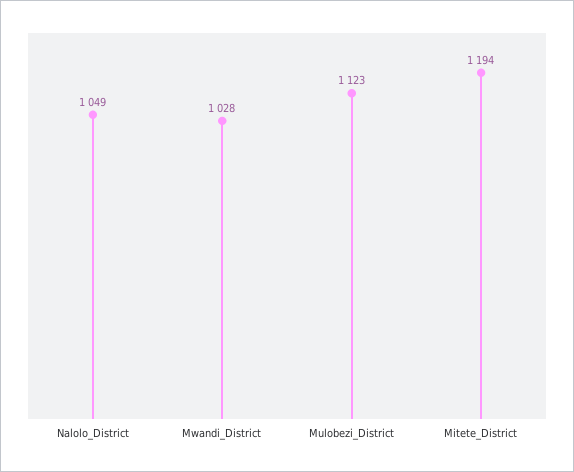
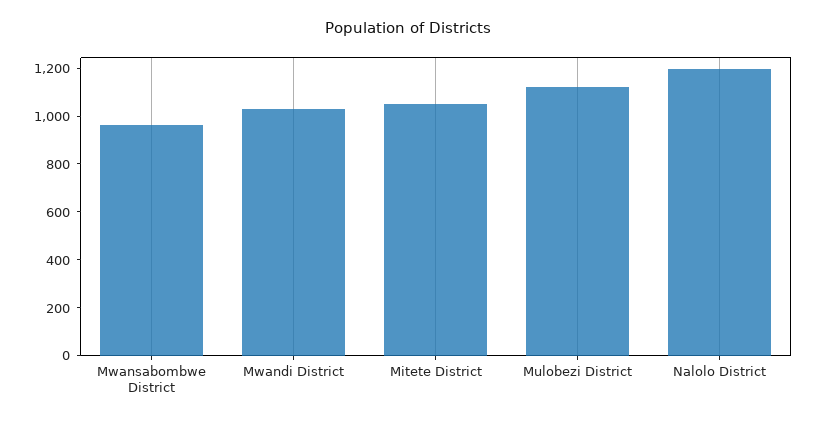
Nalolo_District: 1049 -> 1200
Mitete_District: 1194 -> 1050
Mwansabombwe District: none -> 950

